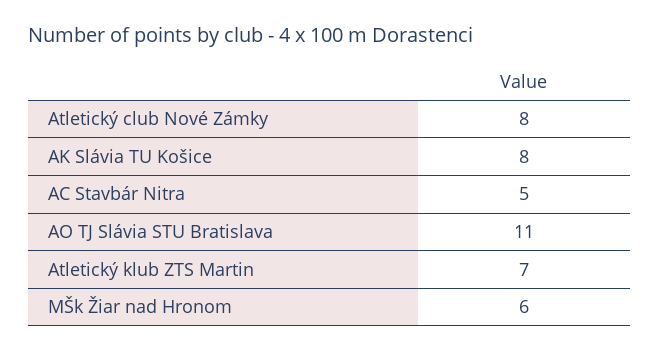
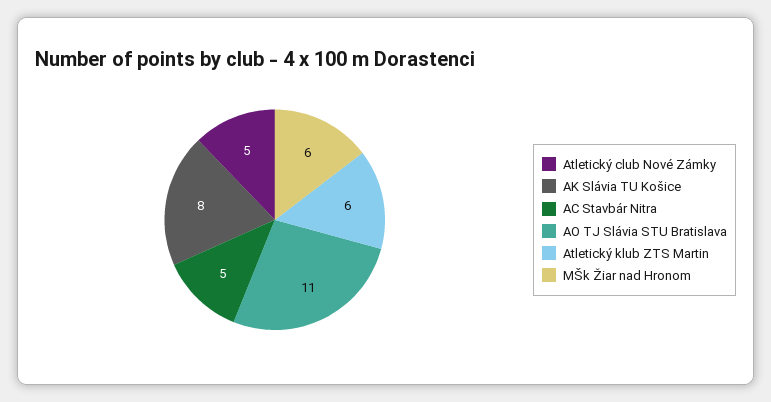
Atletický club Nové Zámky: 8 -> 5
Atletický klub ZTS Martin: 7 -> 6

